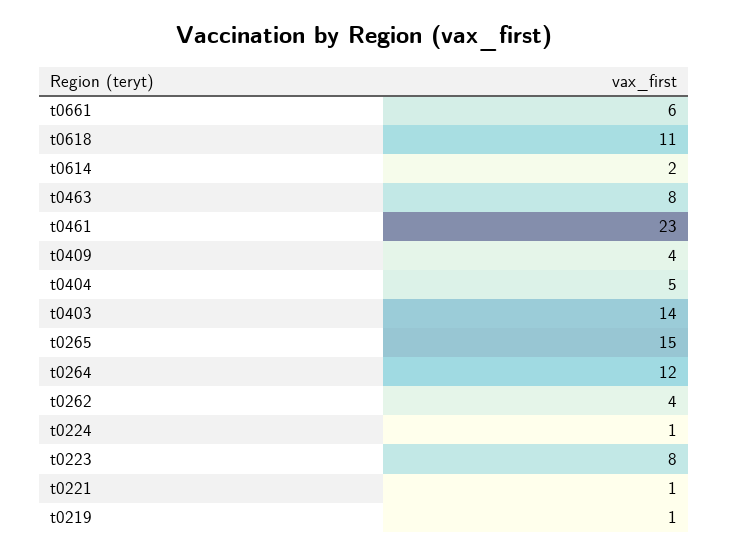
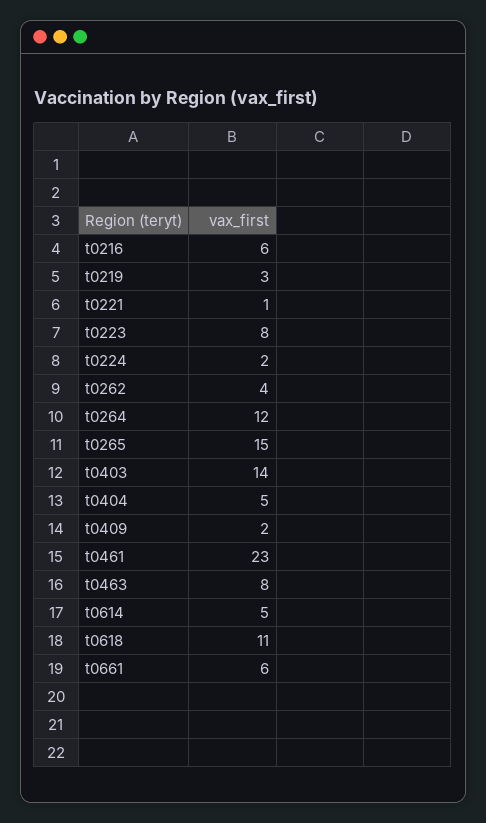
t0614: 2 -> 5
t0409: 4 -> 2
t0224: 1 -> 2
t0219: 1 -> 3
t0216: none -> 6

